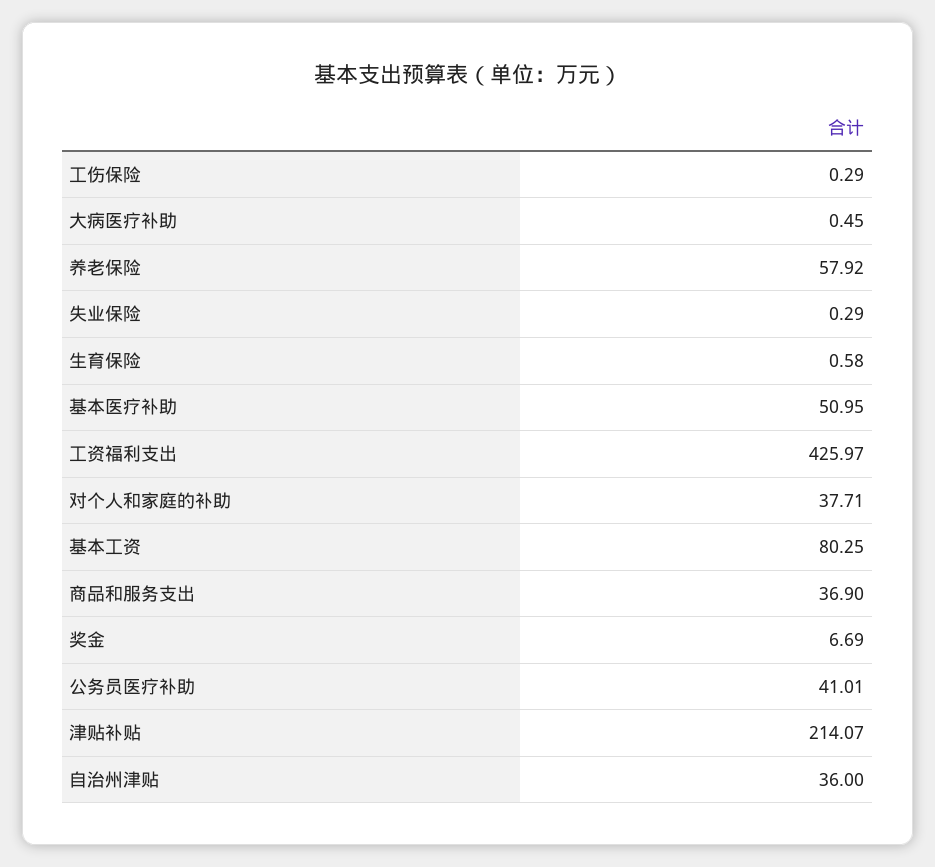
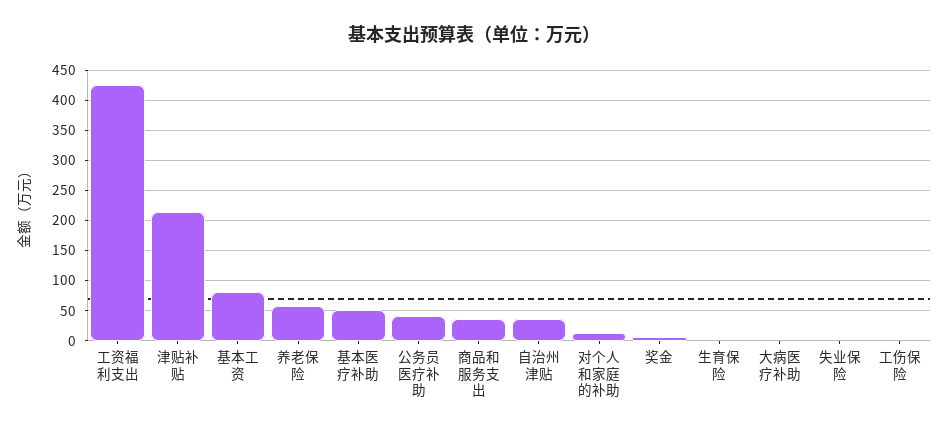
对个人和家庭的补助: 37.71 -> 10

